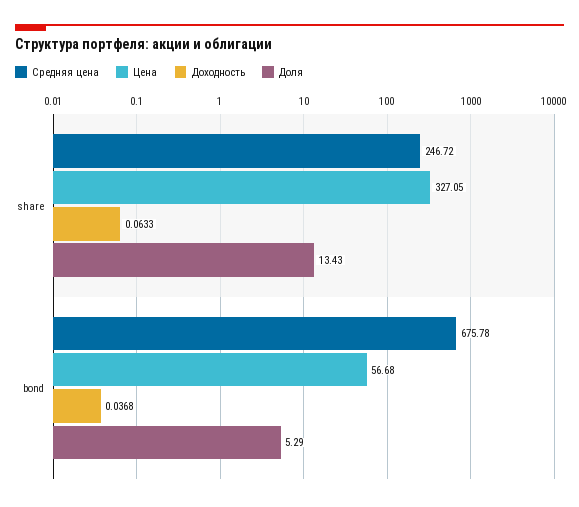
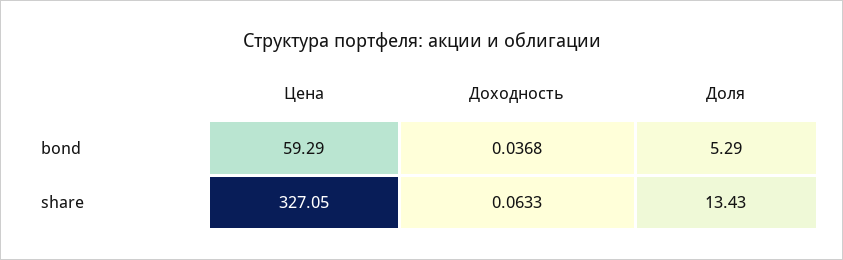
Средняя цена, share: 246.72 -> none
Средняя цена, bond: 675.78 -> none
Цена, bond: 56.68 -> 59.29

